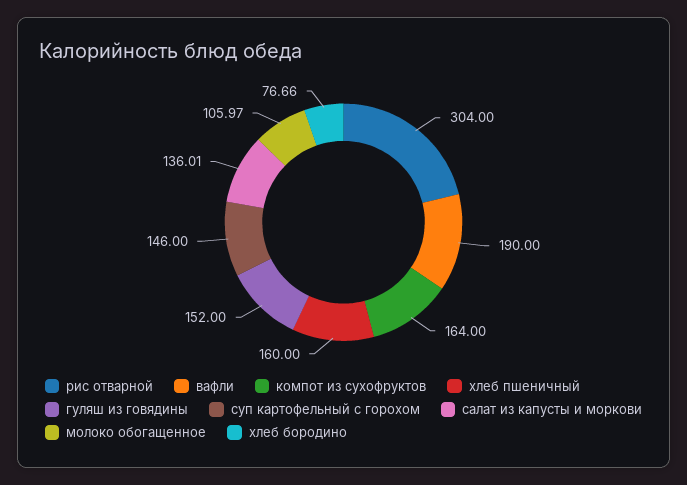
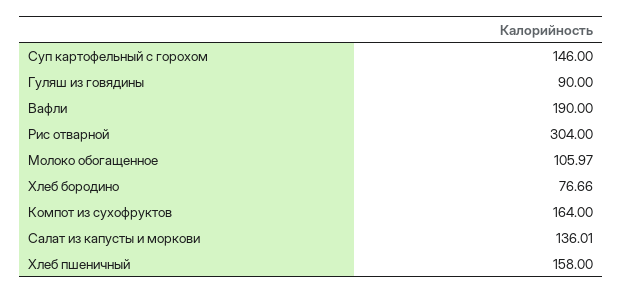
хлеб пшеничный: 160 -> 158
гуляш из говядины: 152 -> 90

